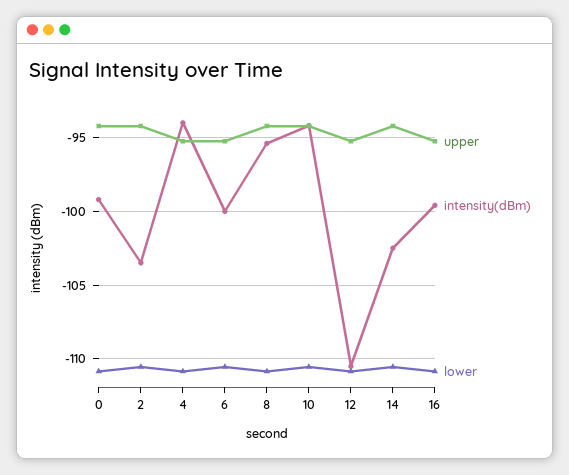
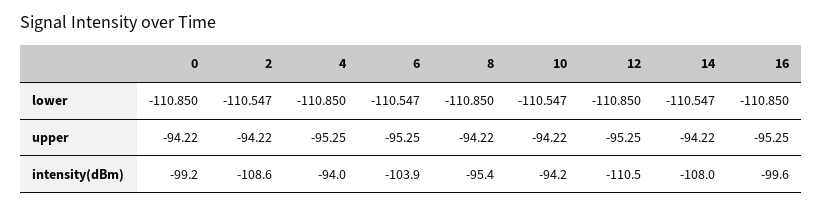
intensity(dBm), 2: -103.5 -> -108.6
intensity(dBm), 6: -100 -> -103.9
intensity(dBm), 14: -102.5 -> -108

